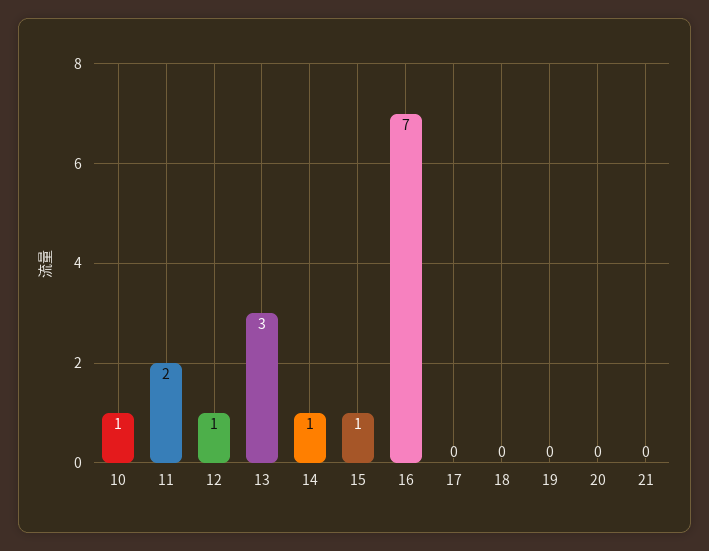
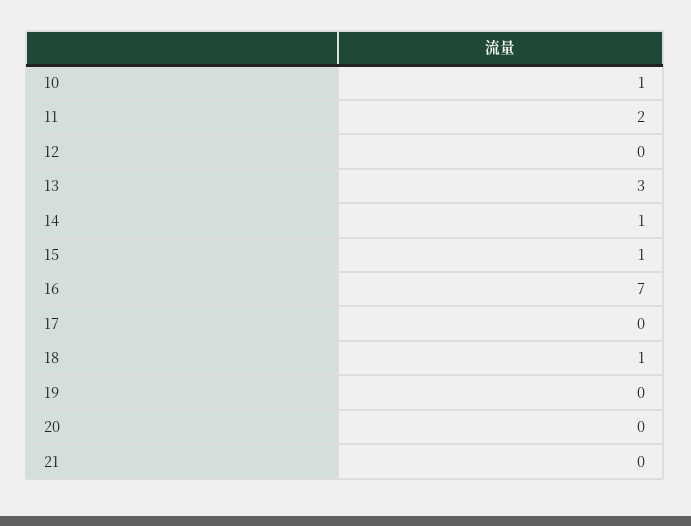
12: 1 -> 0
18: 0 -> 1

